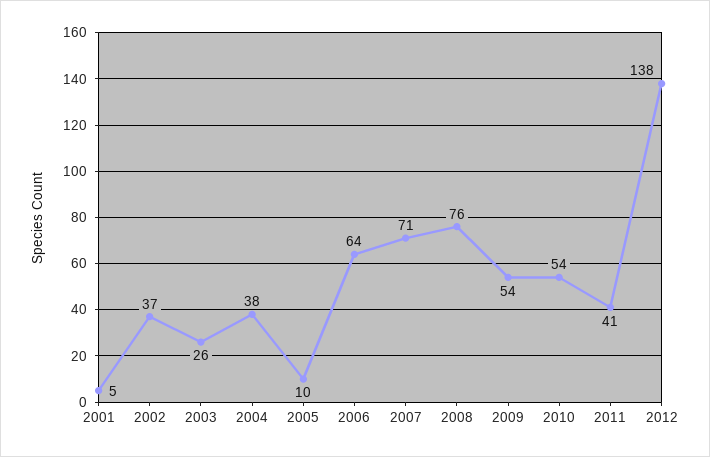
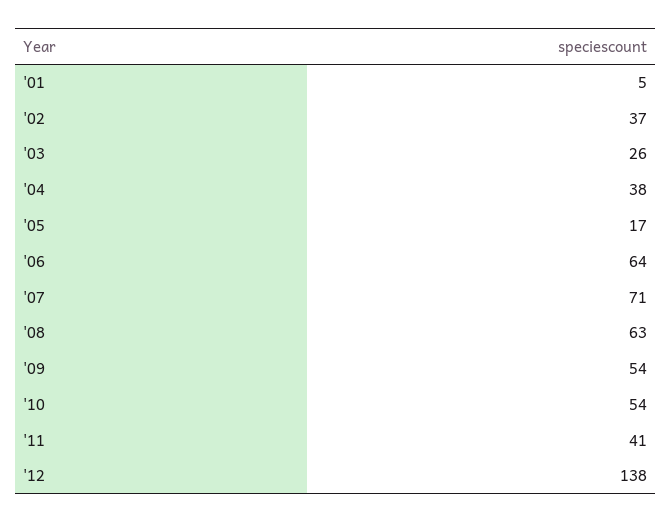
2005: 10 -> 17
2008: 76 -> 63

